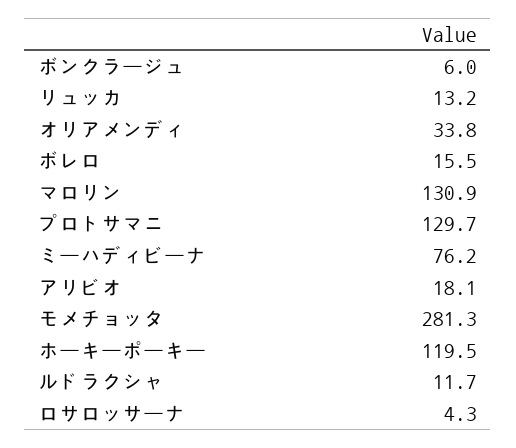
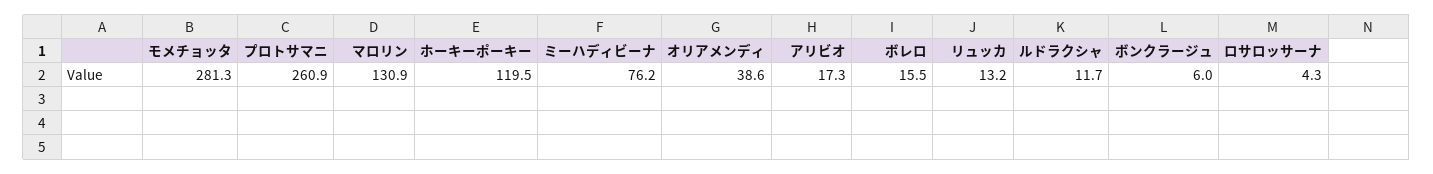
オリアメンディ: 33.8 -> 38.6
プロトサマニ: 129.7 -> 260.9
アリビオ: 18.1 -> 17.3

